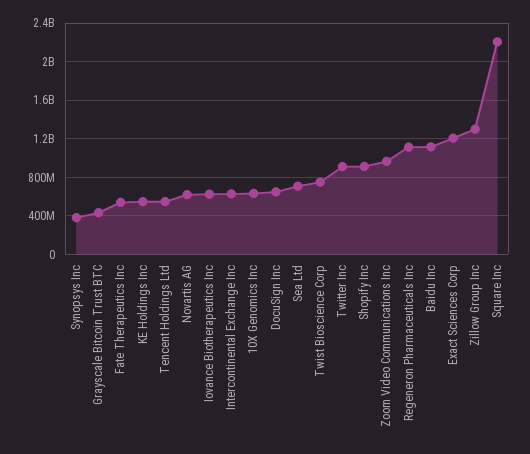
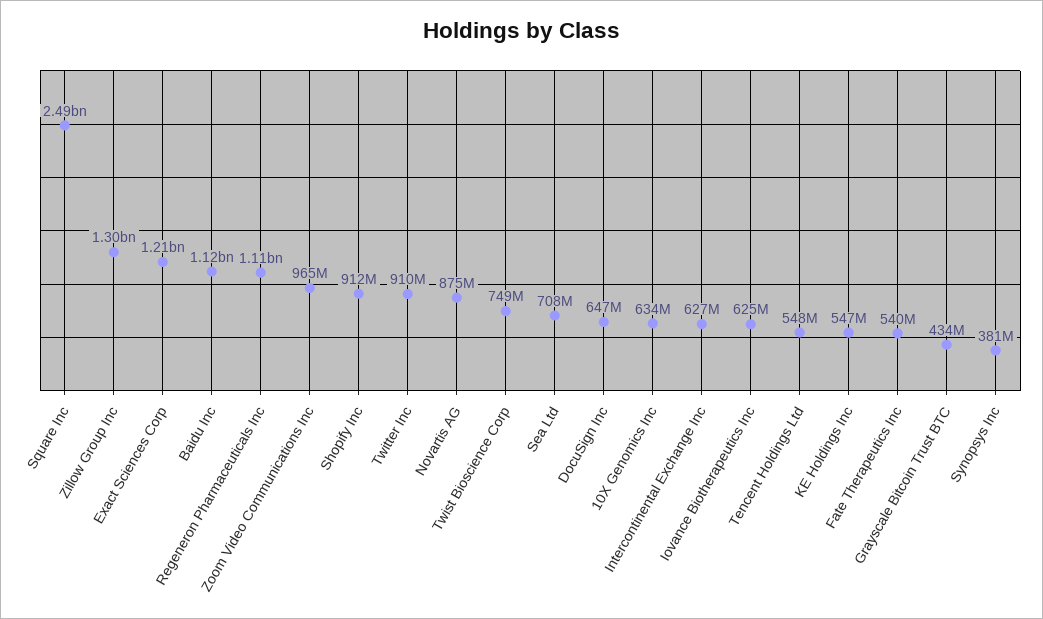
Novartis AG: 600000000 -> 875000000
Square Inc: 2200000000 -> 2490000000

